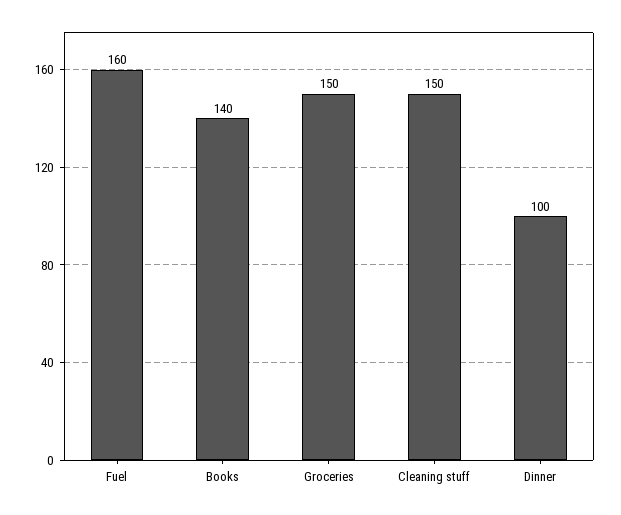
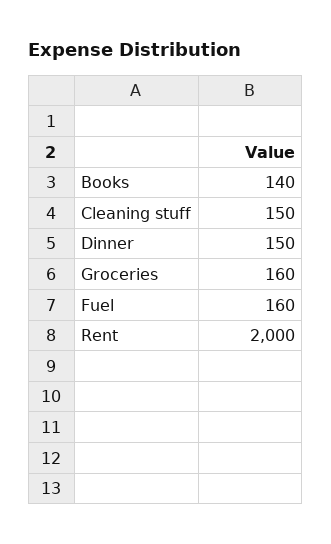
Groceries: 150 -> 160
Dinner: 100 -> 150
Rent: none -> 2000

